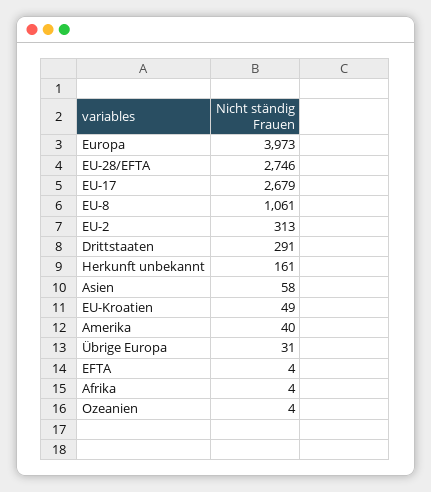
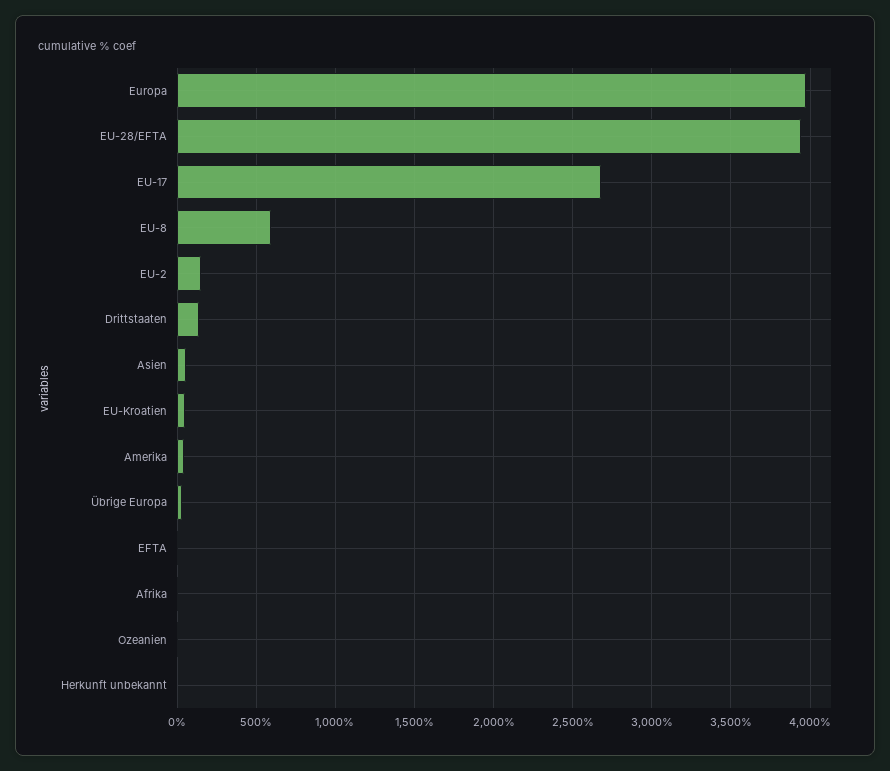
EU-28/EFTA: 2746 -> 3950
EU-8: 1061 -> 600
EU-2: 313 -> 150
Drittstaaten: 291 -> 150
Herkunft unbekannt: 161 -> 0

